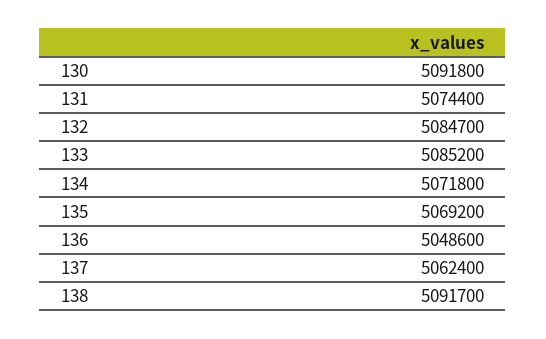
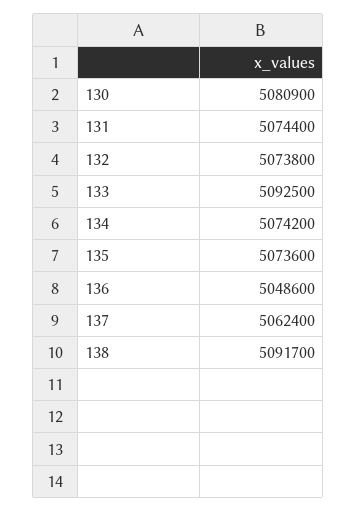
130: 5091800 -> 5080900
132: 5084700 -> 5073800
133: 5085200 -> 5092500
134: 5071800 -> 5074200
135: 5069200 -> 5073600

